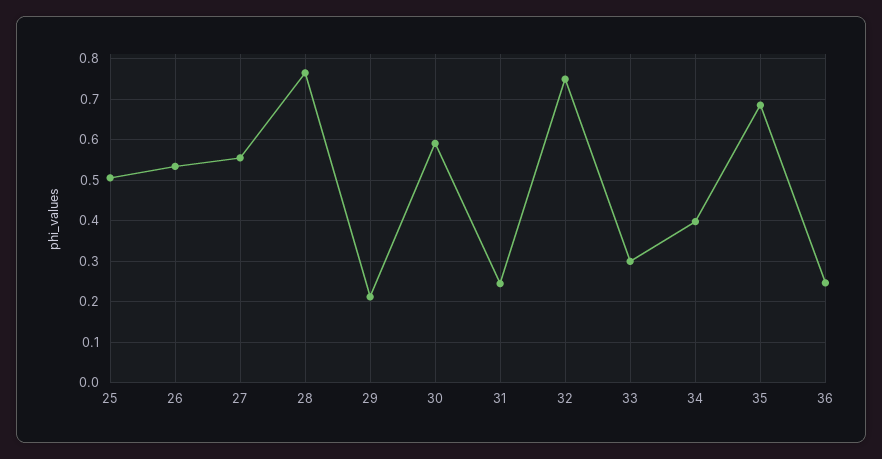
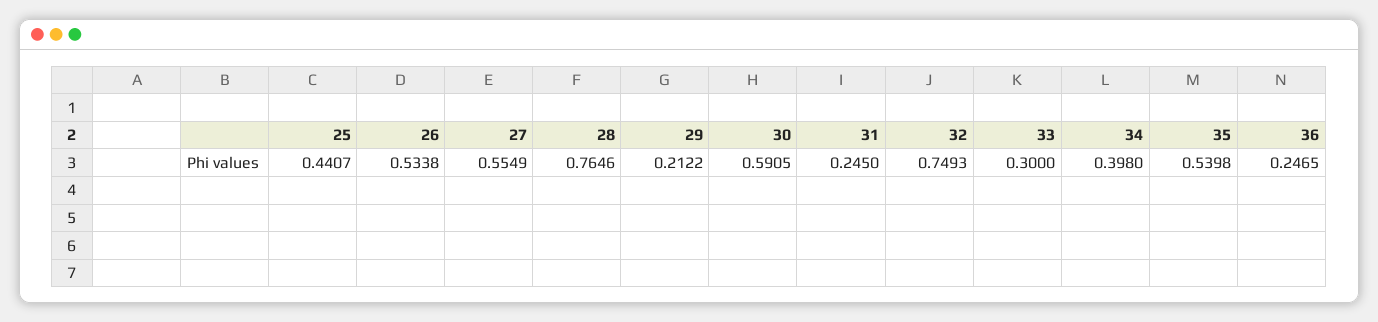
25: 0.5 -> 0.4407
35: 0.68 -> 0.5398

